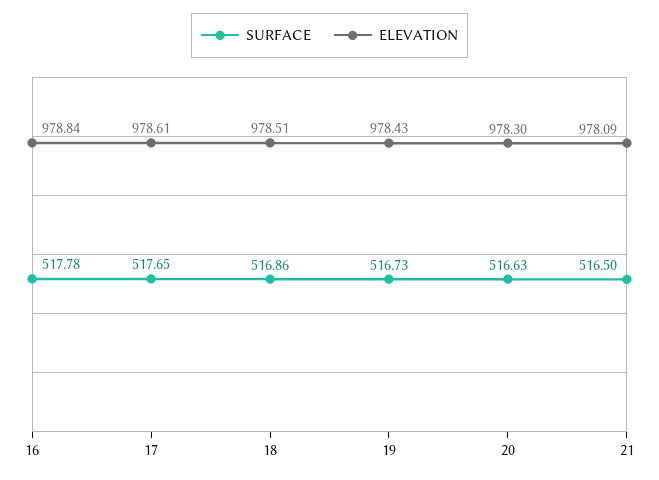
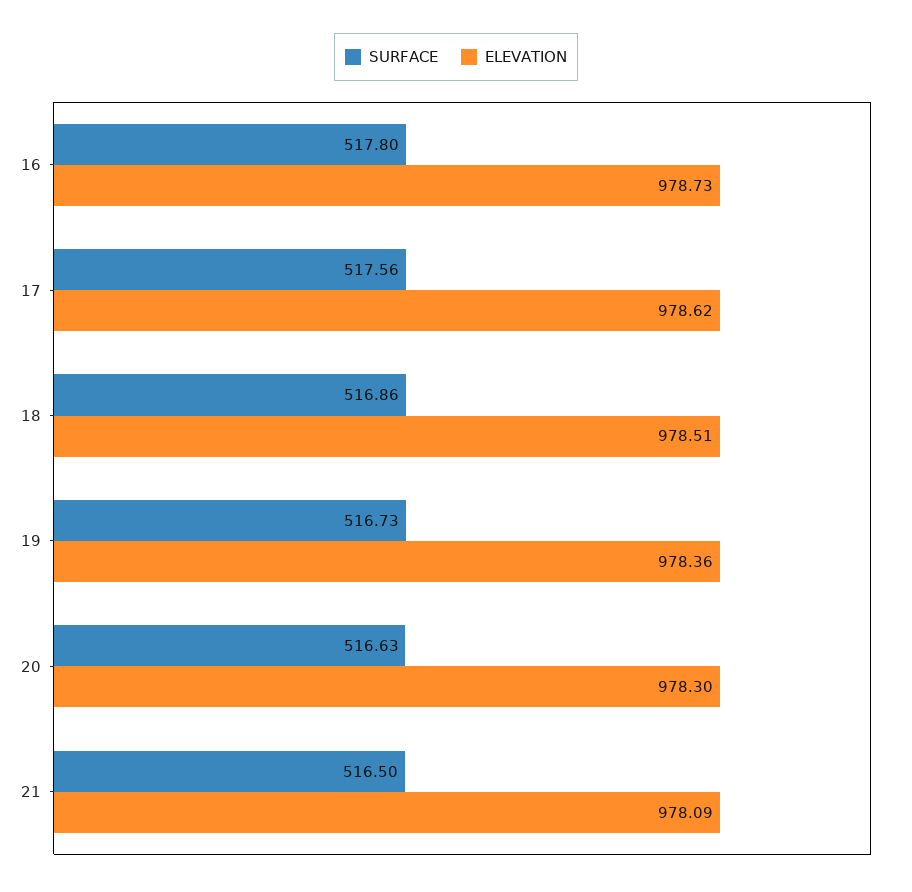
SURFACE, 16: 517.78 -> 517.8
ELEVATION, 16: 978.84 -> 978.73
SURFACE, 17: 517.65 -> 517.56
ELEVATION, 17: 978.61 -> 978.62
ELEVATION, 19: 978.43 -> 978.36

